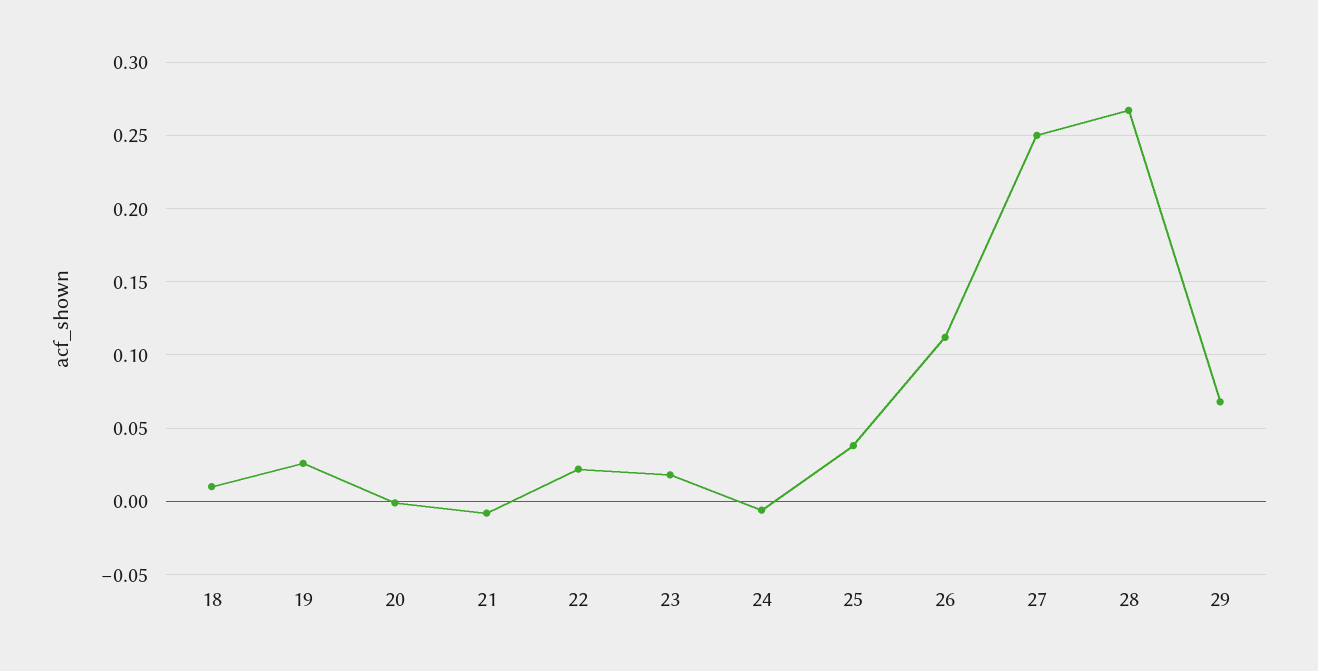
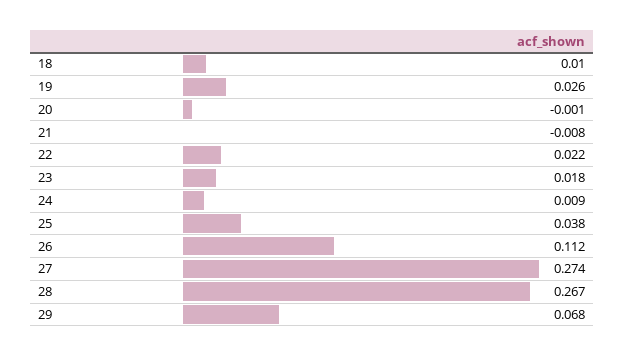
24: -0.005 -> 0.009
27: 0.25 -> 0.274

